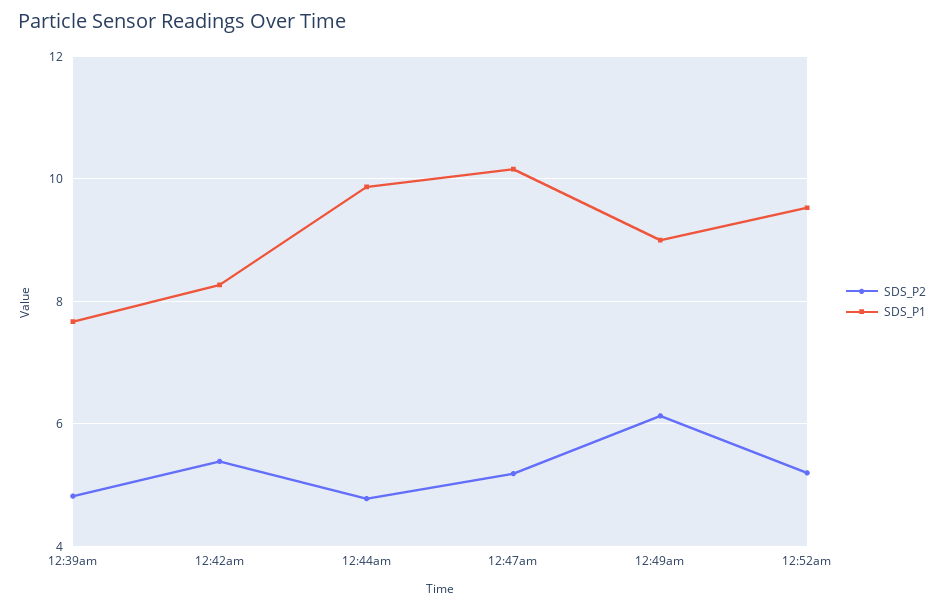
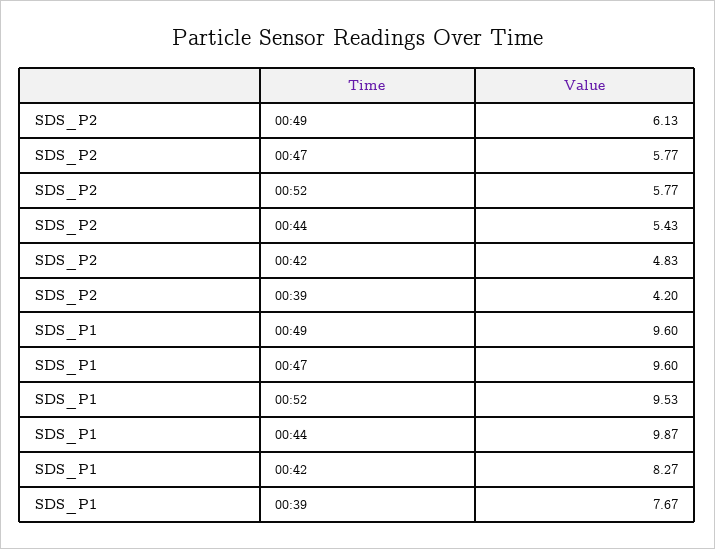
SDS_P2, 12:39am: 4.8 -> 4.2
SDS_P2, 12:42am: 5.4 -> 4.83
SDS_P2, 12:44am: 4.8 -> 5.43
SDS_P2, 12:47am: 5.2 -> 5.77
SDS_P1, 12:47am: 10.2 -> 9.6
SDS_P1, 12:49am: 9 -> 9.6
SDS_P2, 12:52am: 5.2 -> 5.77

